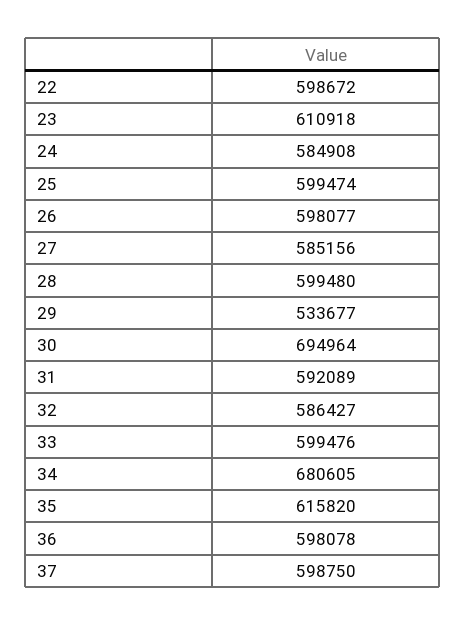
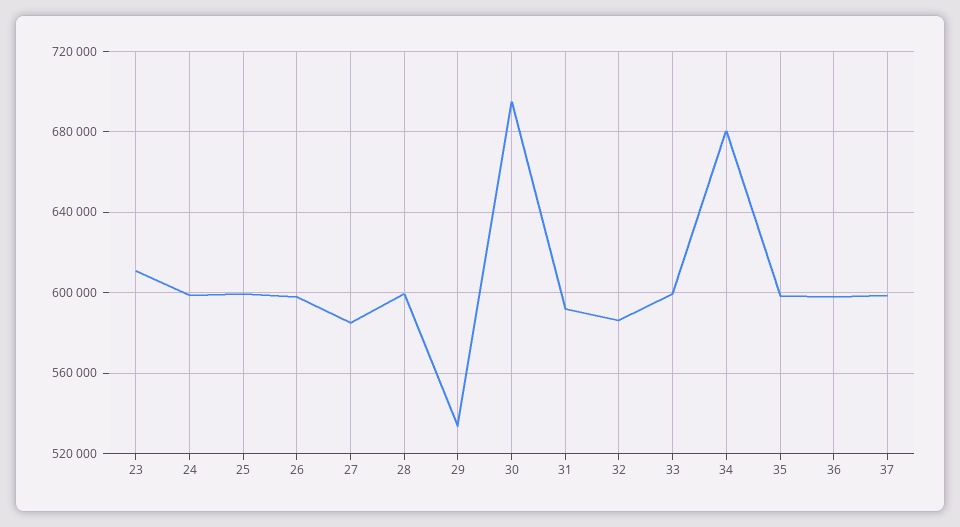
22: 598672 -> none
24: 584908 -> 600000
35: 615820 -> 600000

